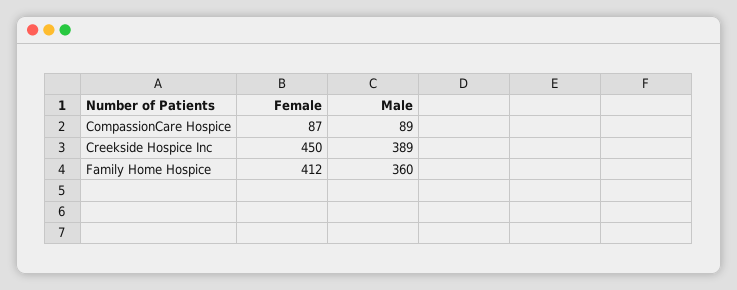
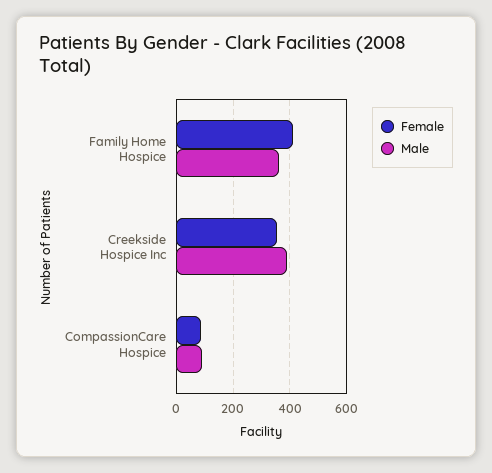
Female, Creekside Hospice Inc: 450 -> 350

